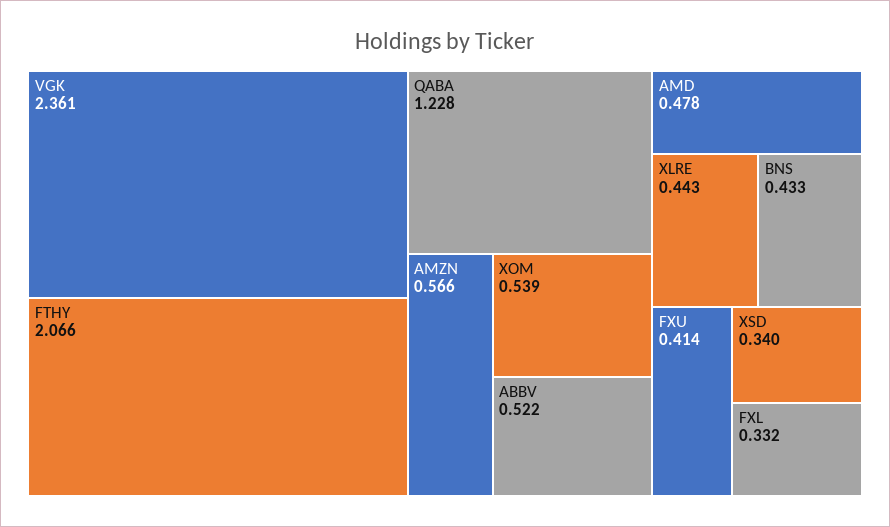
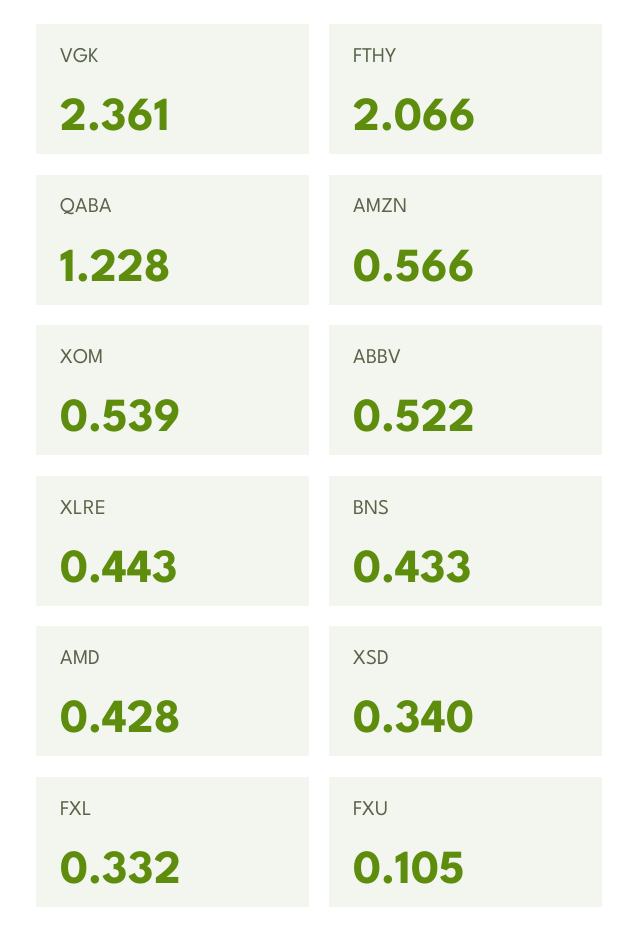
AMD: 0.478 -> 0.428
FXU: 0.414 -> 0.105

